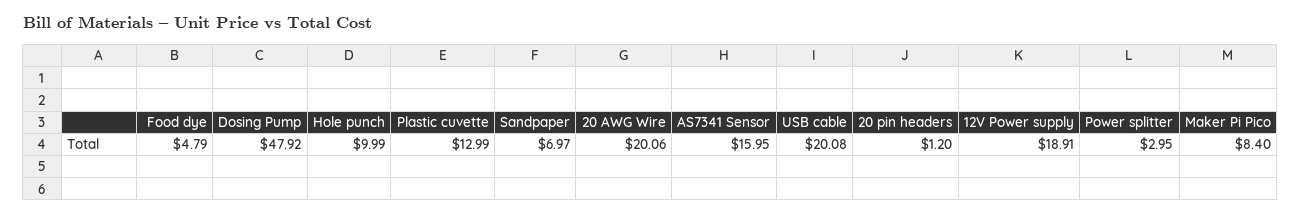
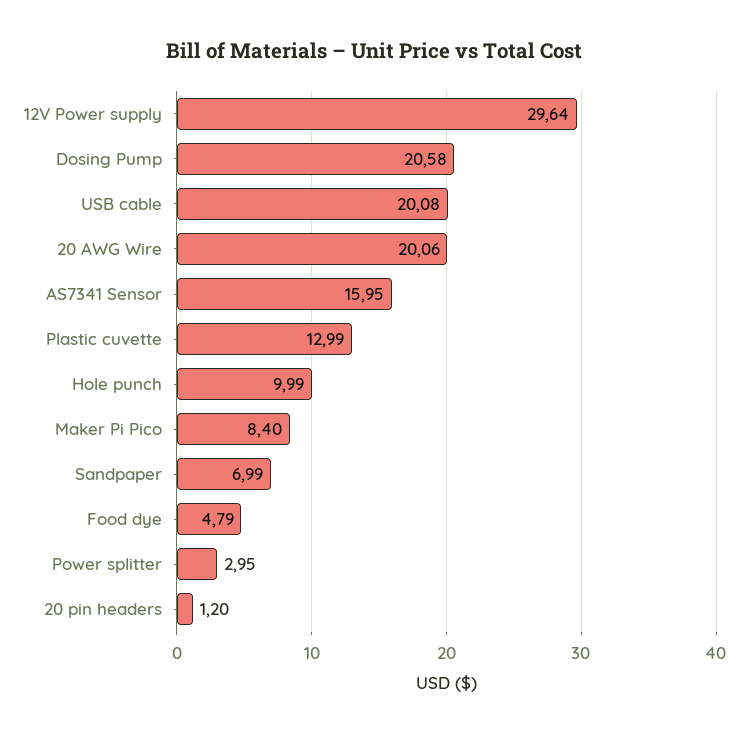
Dosing Pump: 47.92 -> 20.58
Sandpaper: 6.97 -> 6.99
12V Power supply: 18.91 -> 29.64

